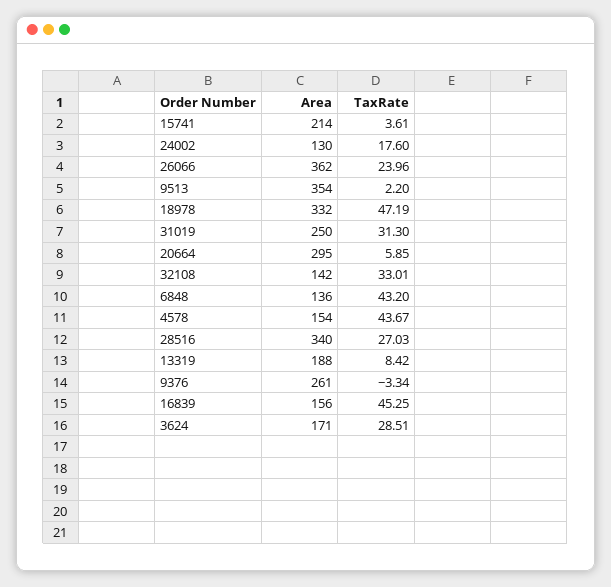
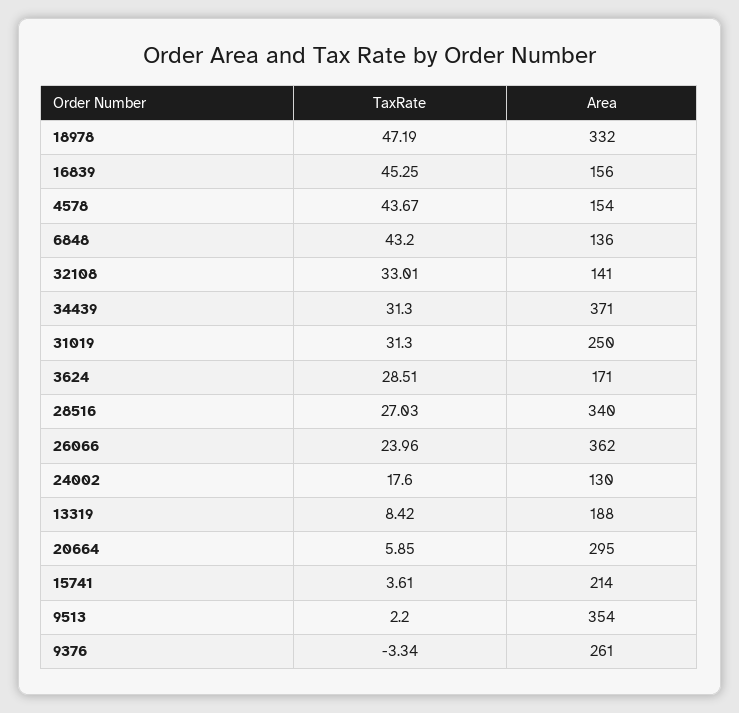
Area, 32108: 142 -> 141
TaxRate, 34439: none -> 31.3
Area, 34439: none -> 371

